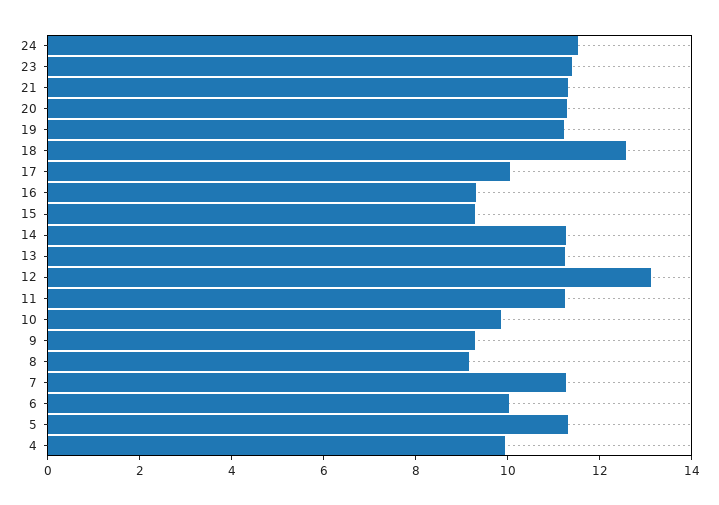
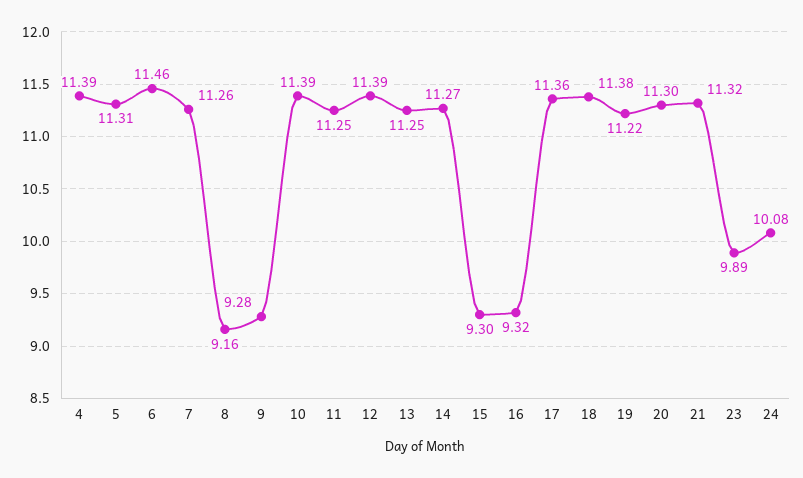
24: 11.5 -> 10.08
23: 11.5 -> 9.89
18: 12.5 -> 11.38
17: 10 -> 11.36
12: 13 -> 11.39
10: 10 -> 11.39
6: 10 -> 11.46
4: 10 -> 11.39

